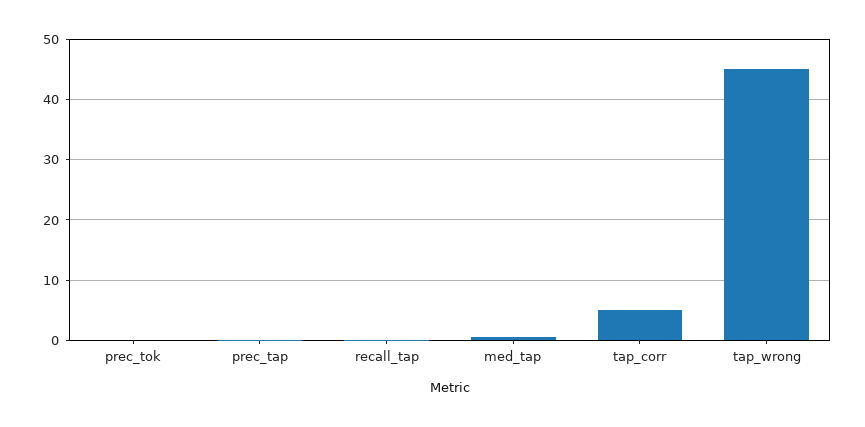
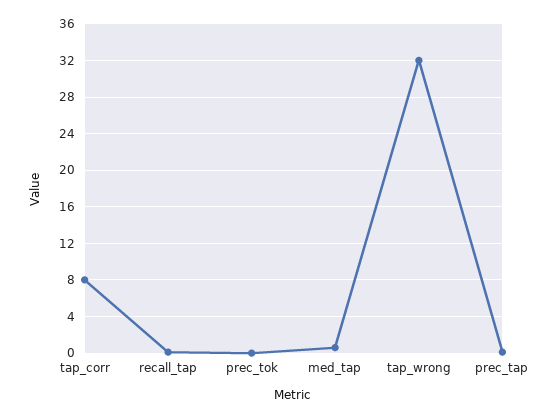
tap_corr: 5 -> 8
tap_wrong: 45 -> 32

